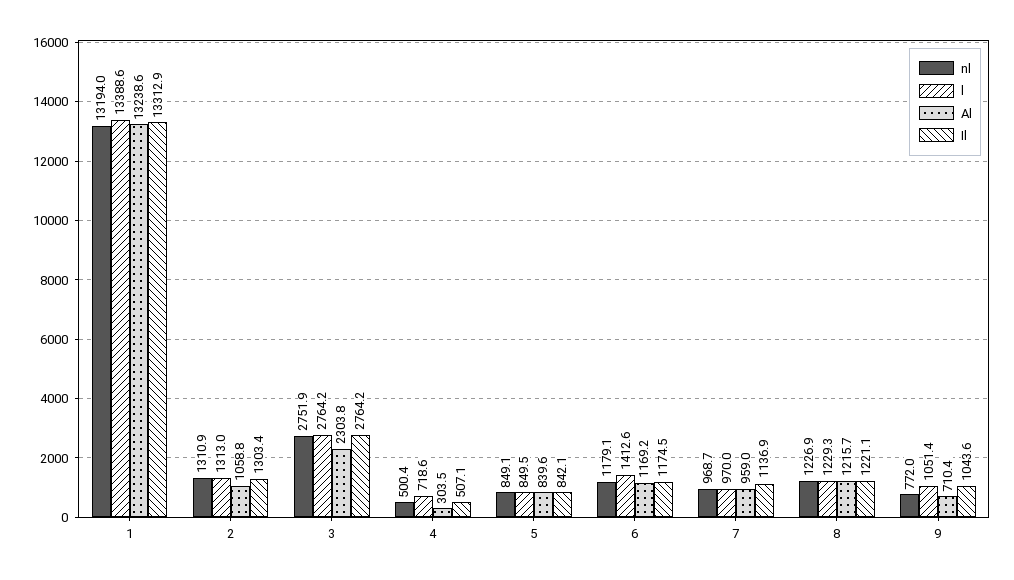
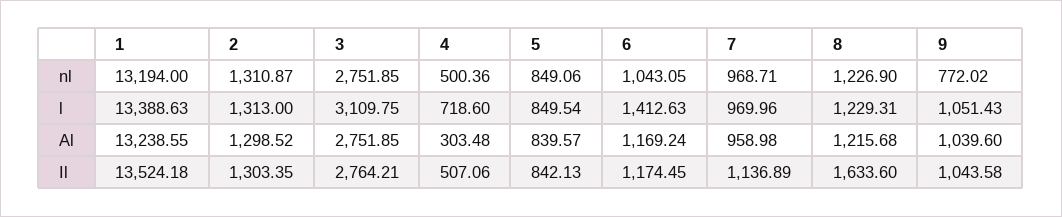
Il, 1: 13312.9 -> 13524.18
Al, 2: 1058.8 -> 1298.52
l, 3: 2764.2 -> 3109.75
Al, 3: 2303.8 -> 2751.85
nl, 6: 1179.1 -> 1043.05
Il, 8: 1221.1 -> 1633.6
Al, 9: 710.4 -> 1039.6

